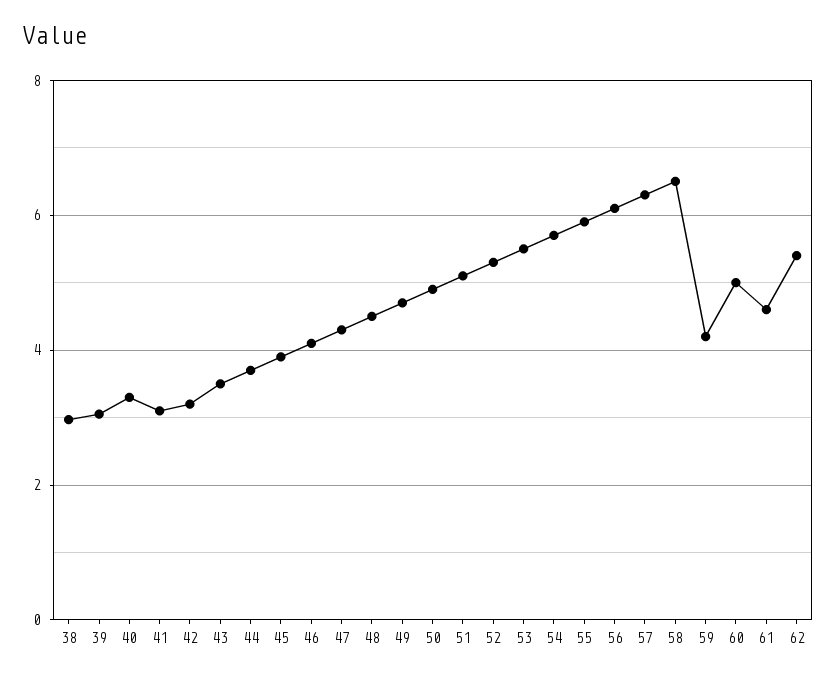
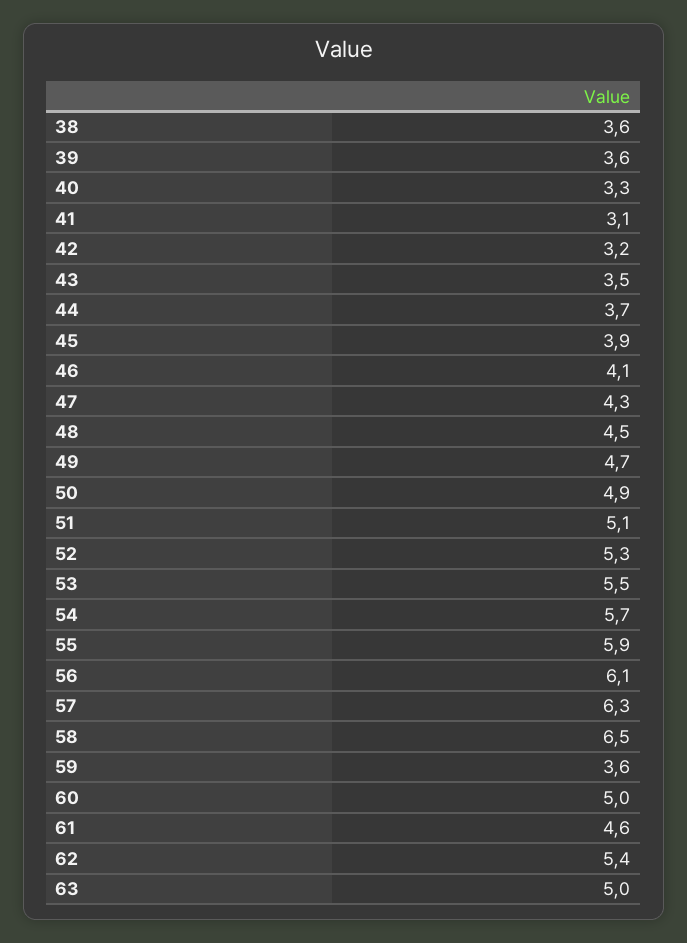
38: 3 -> 3.6
39: 3 -> 3.6
59: 4.2 -> 3.6
63: none -> 5

